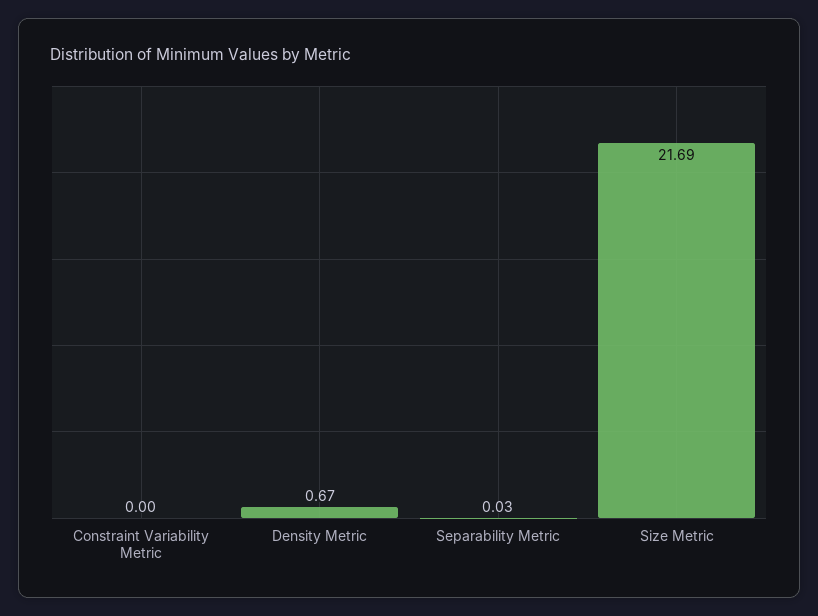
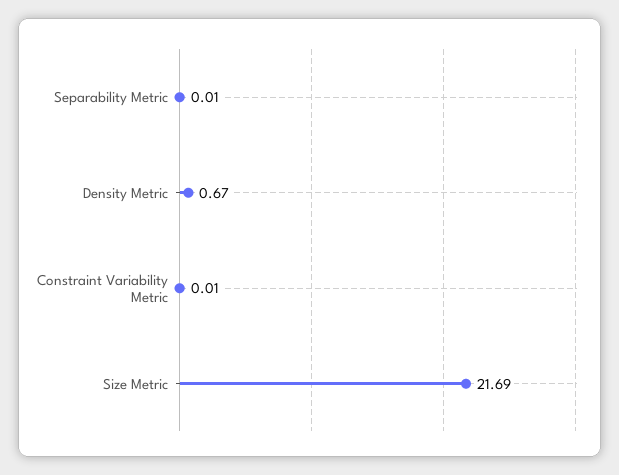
Constraint Variability Metric: 0 -> 0.01
Separability Metric: 0.03 -> 0.01

